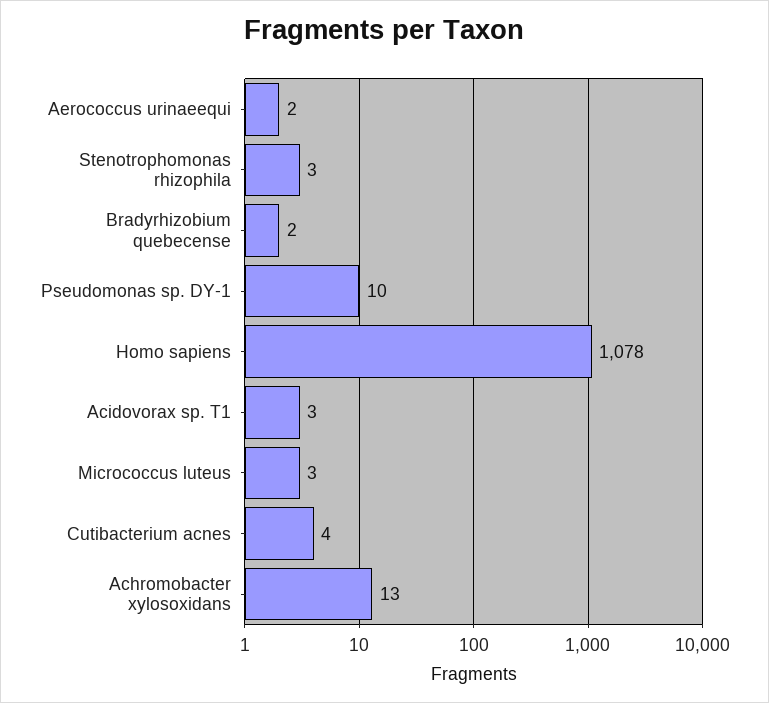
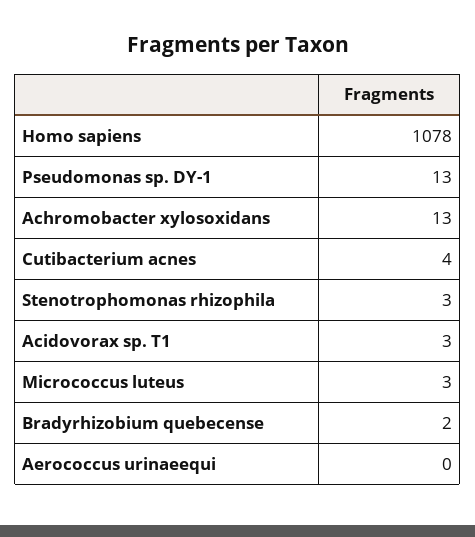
Aerococcus urinaeequi: 2 -> 0
Pseudomonas sp. DY-1: 10 -> 13

